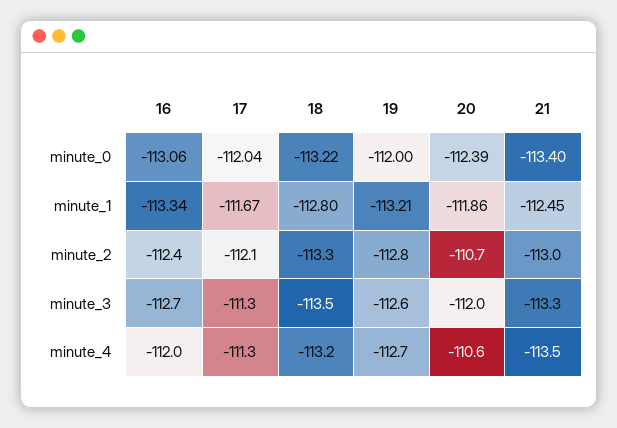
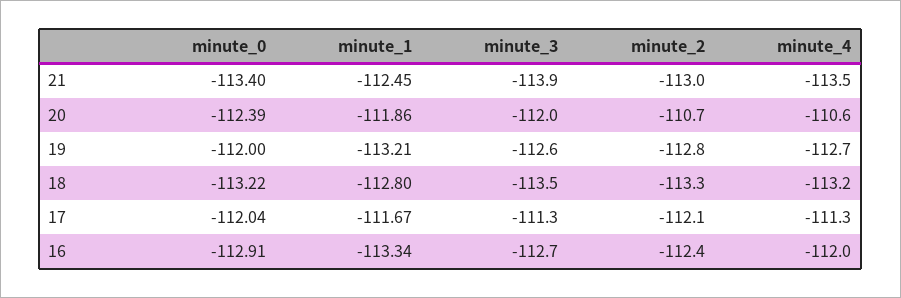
16, minute_0: -113.06 -> -112.91
21, minute_3: -113.3 -> -113.9

